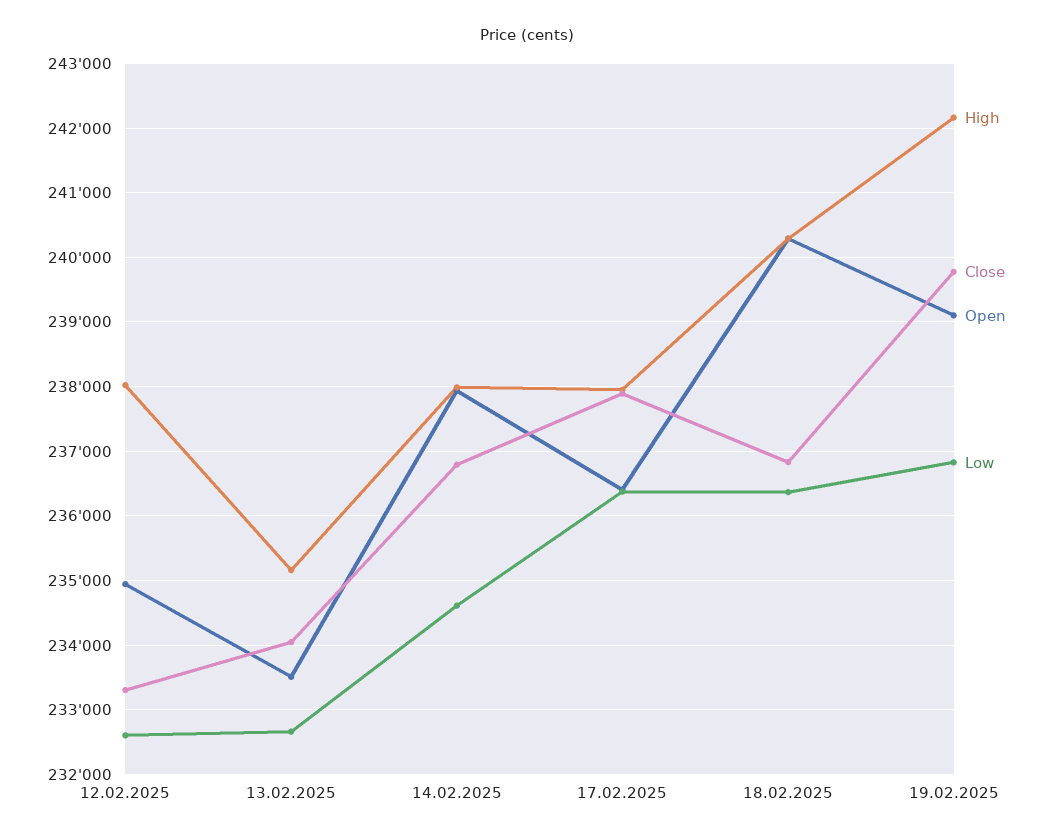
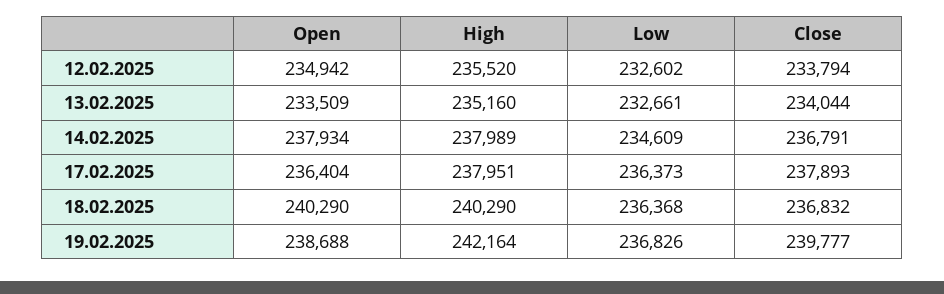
High, 12.02.2025: 238000 -> 235520
Close, 12.02.2025: 233300 -> 233794
Open, 19.02.2025: 239100 -> 238688

